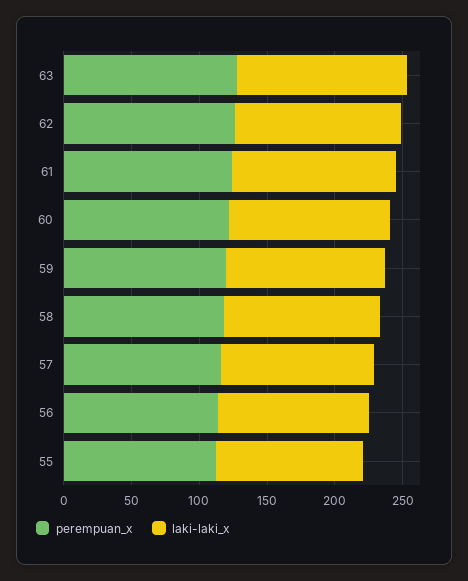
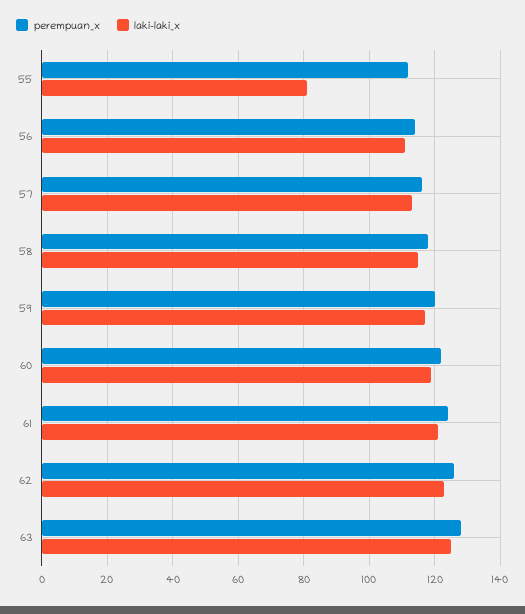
laki-laki_x, 55: 110 -> 80

